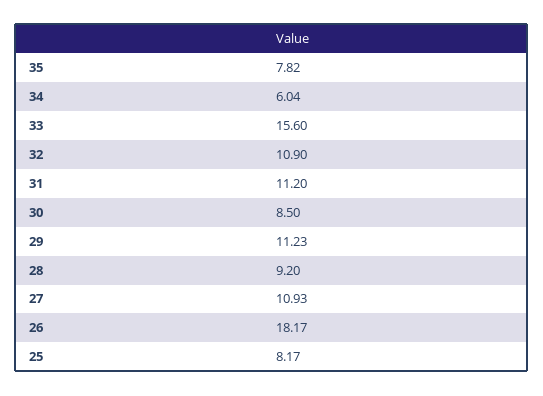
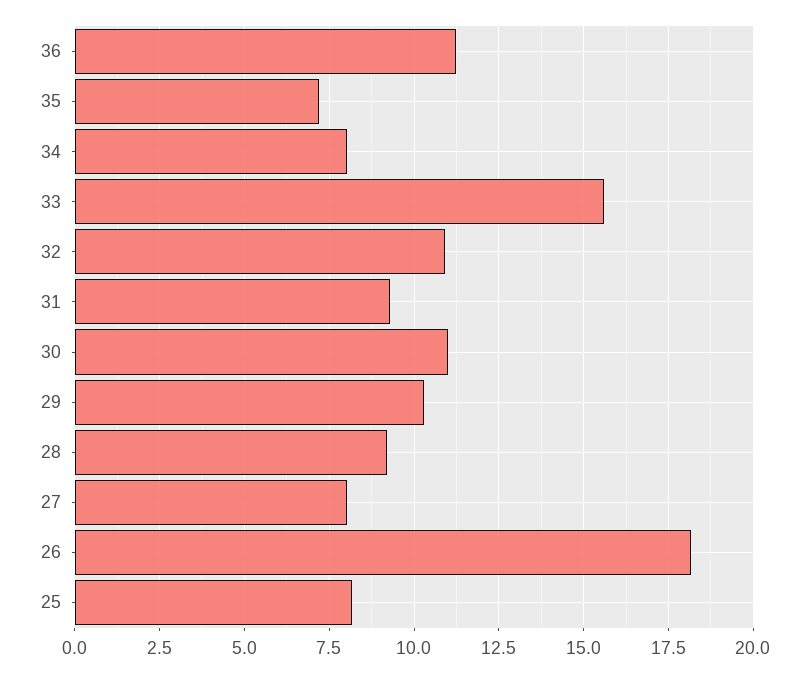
35: 7.82 -> 7.25
34: 6.04 -> 8
31: 11.2 -> 9.25
30: 8.5 -> 11
29: 11.23 -> 10.25
27: 10.93 -> 8
36: none -> 11.25

